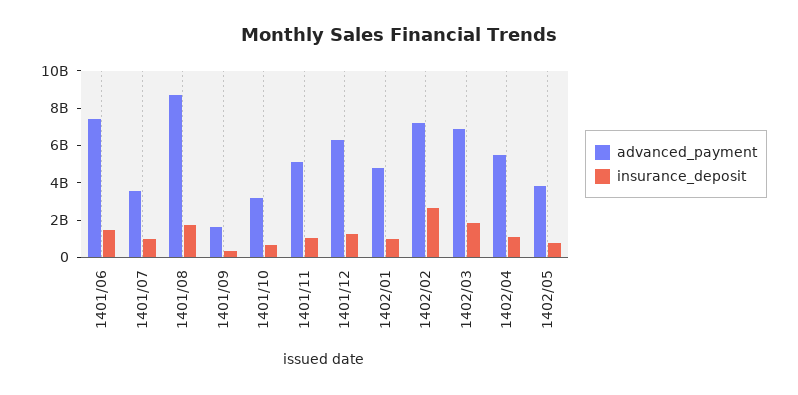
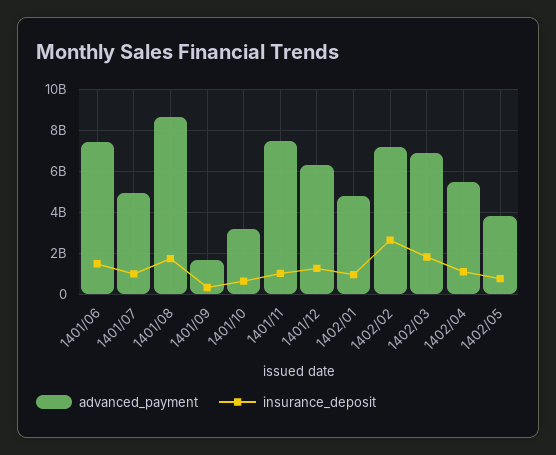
advanced_payment, 1401/07: 3500000000 -> 5000000000
advanced_payment, 1401/11: 5000000000 -> 7500000000

